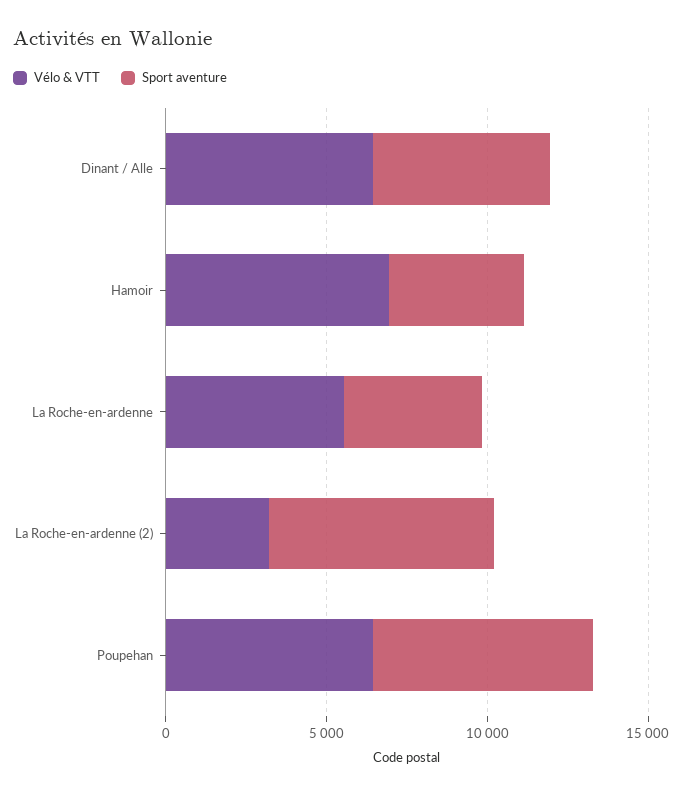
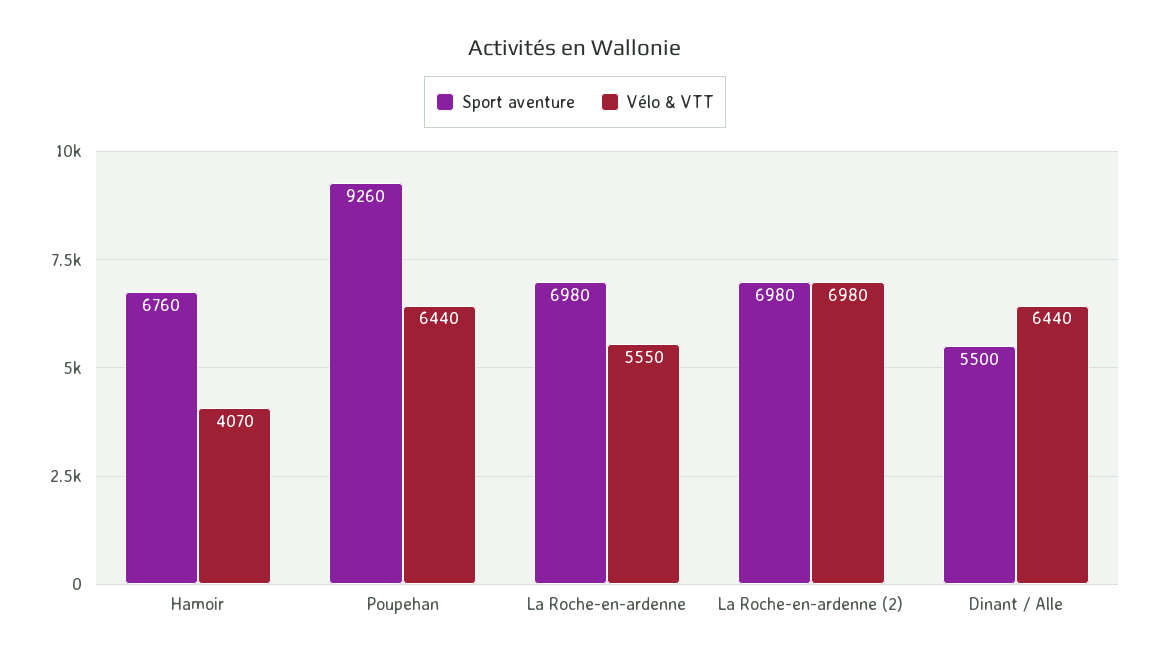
Vélo & VTT, Hamoir: 7000 -> 4070
Sport aventure, Hamoir: 4000 -> 6760
Sport aventure, La Roche-en-ardenne: 4000 -> 6980
Vélo & VTT, La Roche-en-ardenne (2): 3000 -> 6980
Sport aventure, Poupehan: 7000 -> 9260

